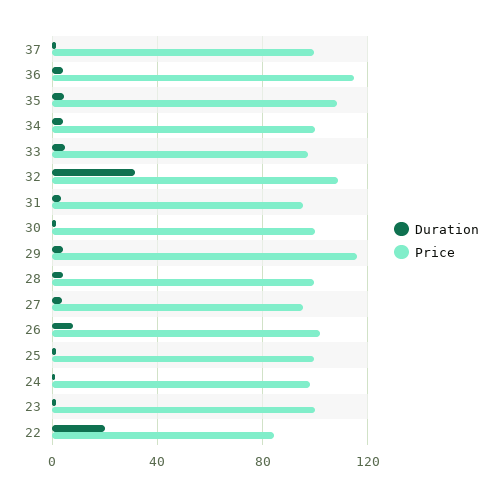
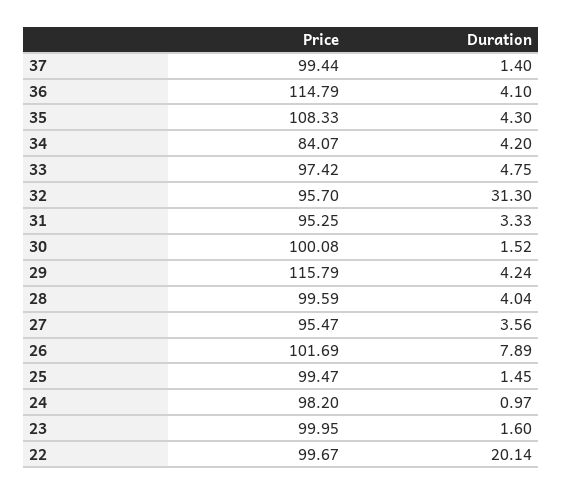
Price, 34: 100 -> 84.07
Price, 32: 110 -> 95.7
Price, 22: 85 -> 99.67

